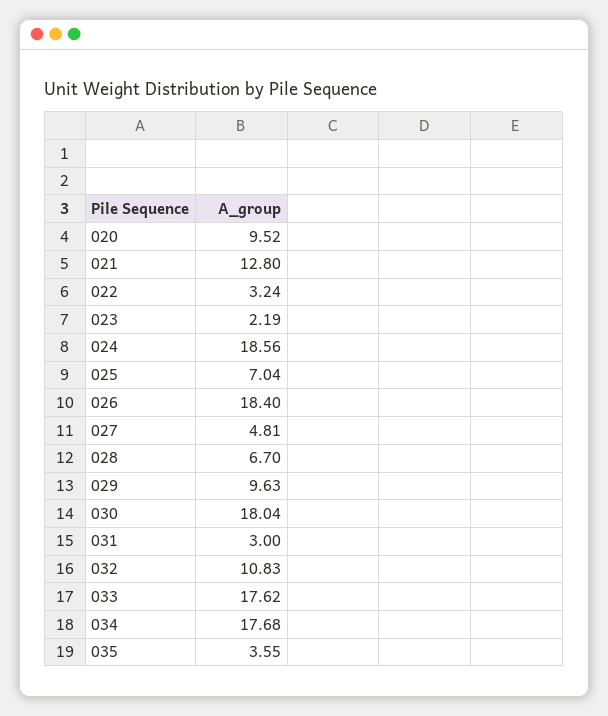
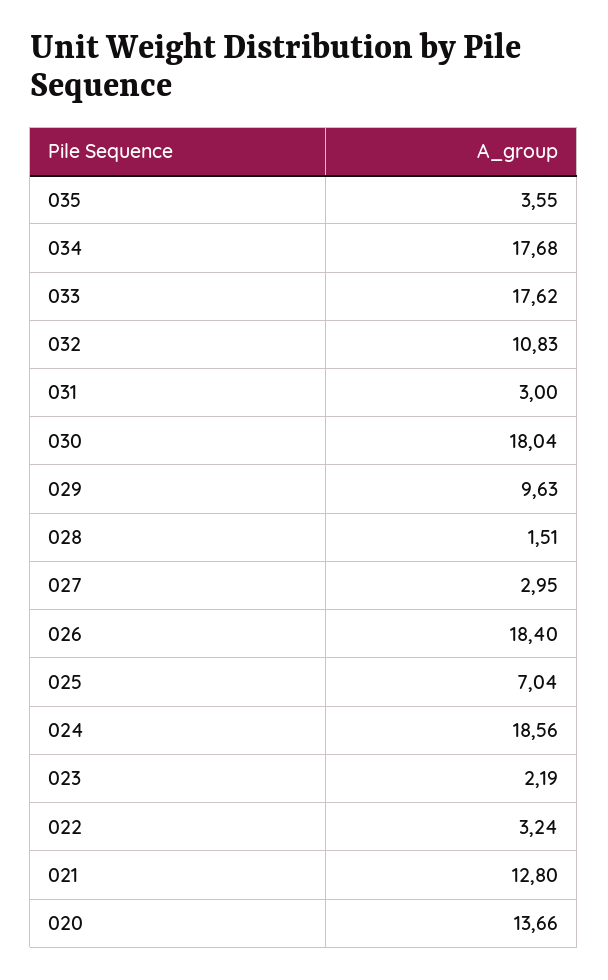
020: 9.52 -> 13.66
027: 4.81 -> 2.95
028: 6.7 -> 1.51

